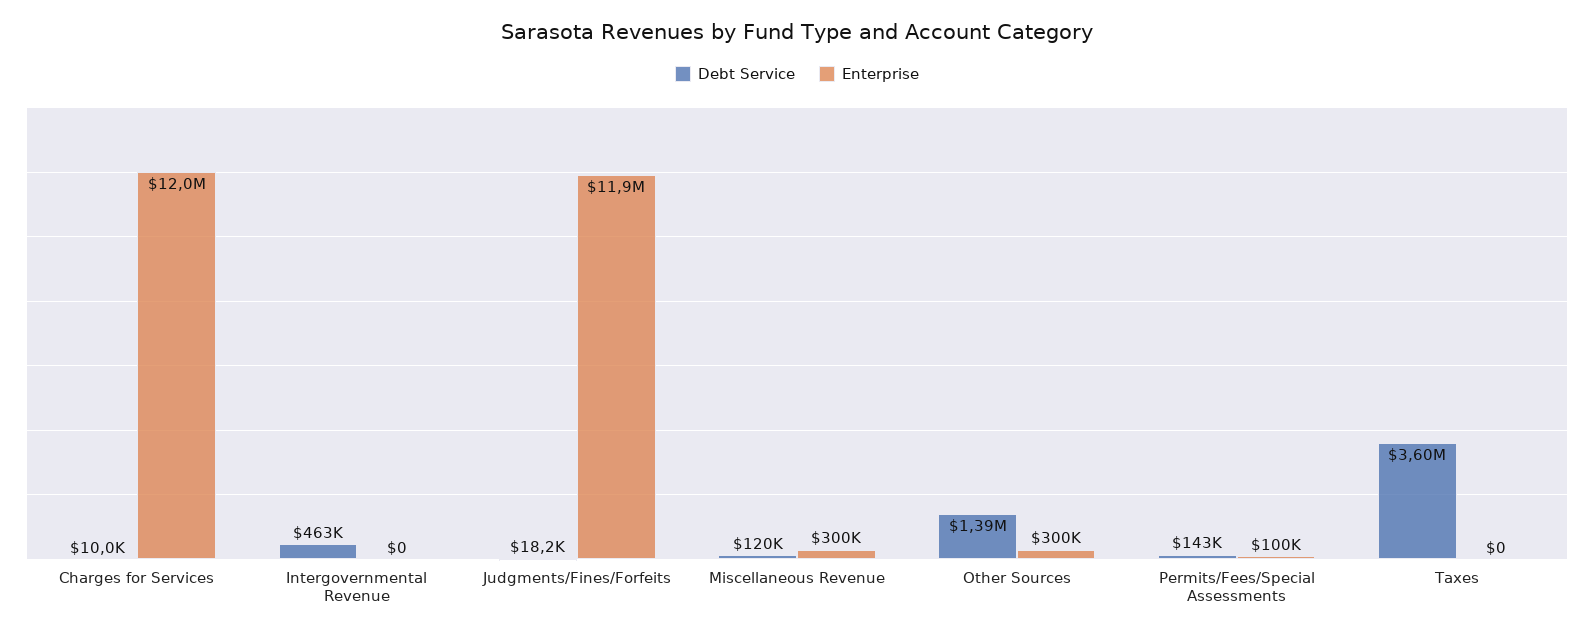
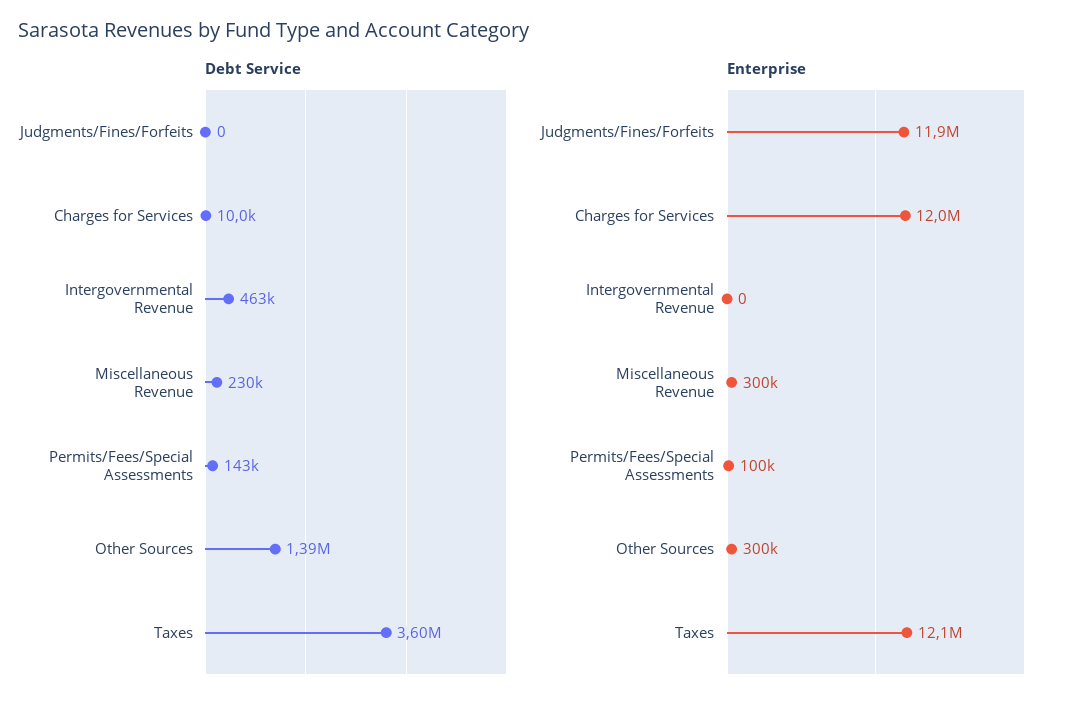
Debt Service, Judgments/Fines/Forfeits: 18200 -> 0
Debt Service, Miscellaneous Revenue: 120000 -> 230000
Enterprise, Taxes: 0 -> 12100000

